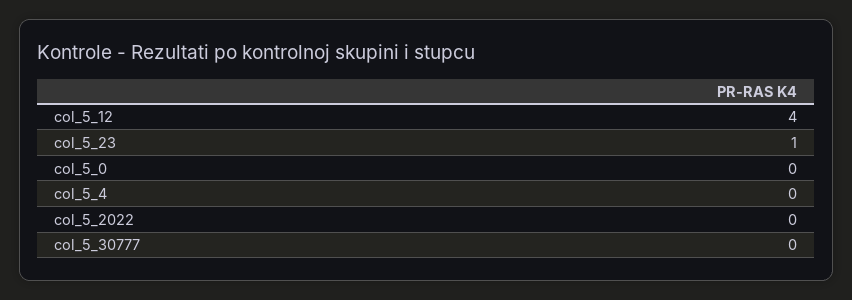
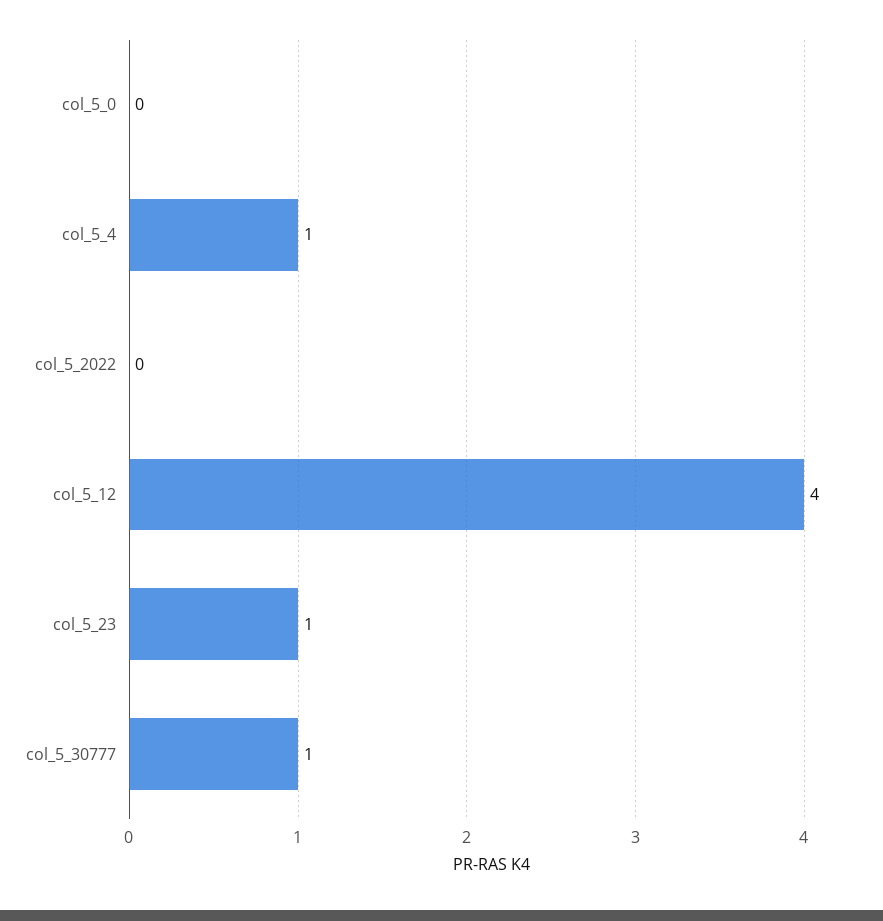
col_5_4: 0 -> 1
col_5_30777: 0 -> 1

